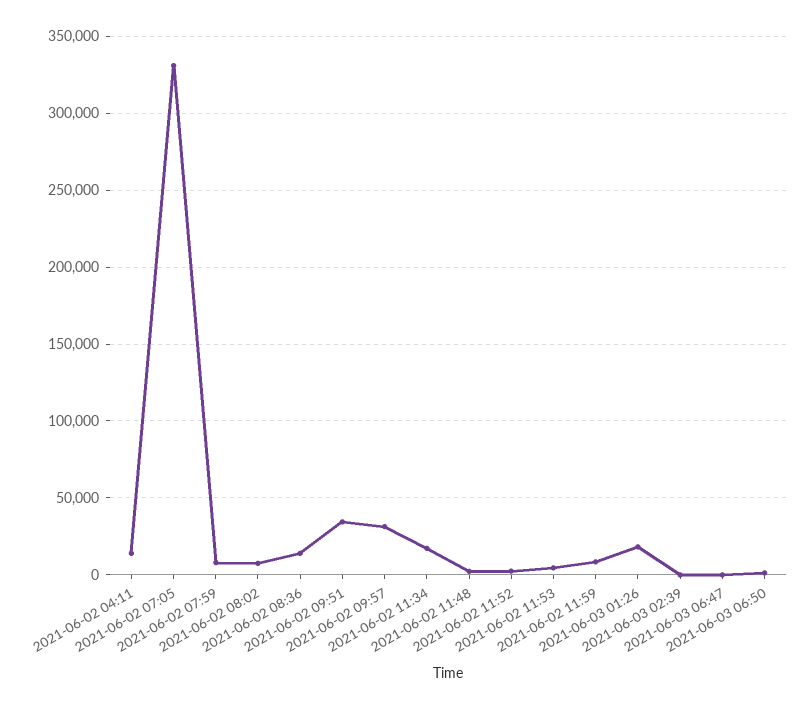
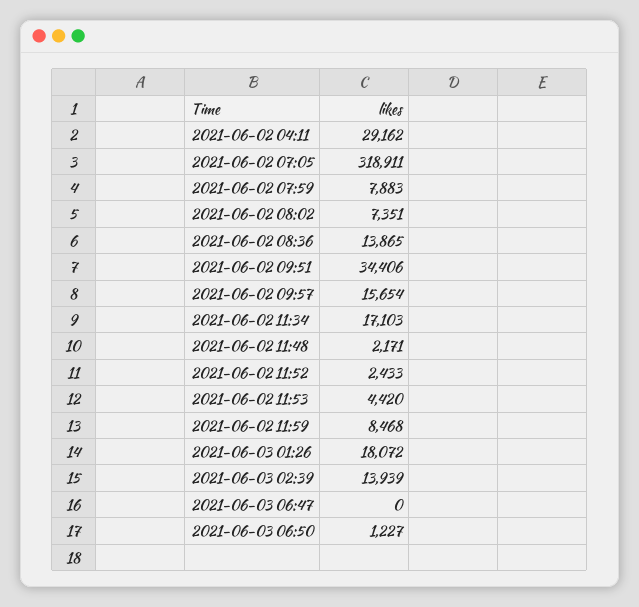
2021-06-02 04:11: 15000 -> 29162
2021-06-02 07:05: 330000 -> 318911
2021-06-02 09:57: 30000 -> 15654
2021-06-03 02:39: 0 -> 13939

